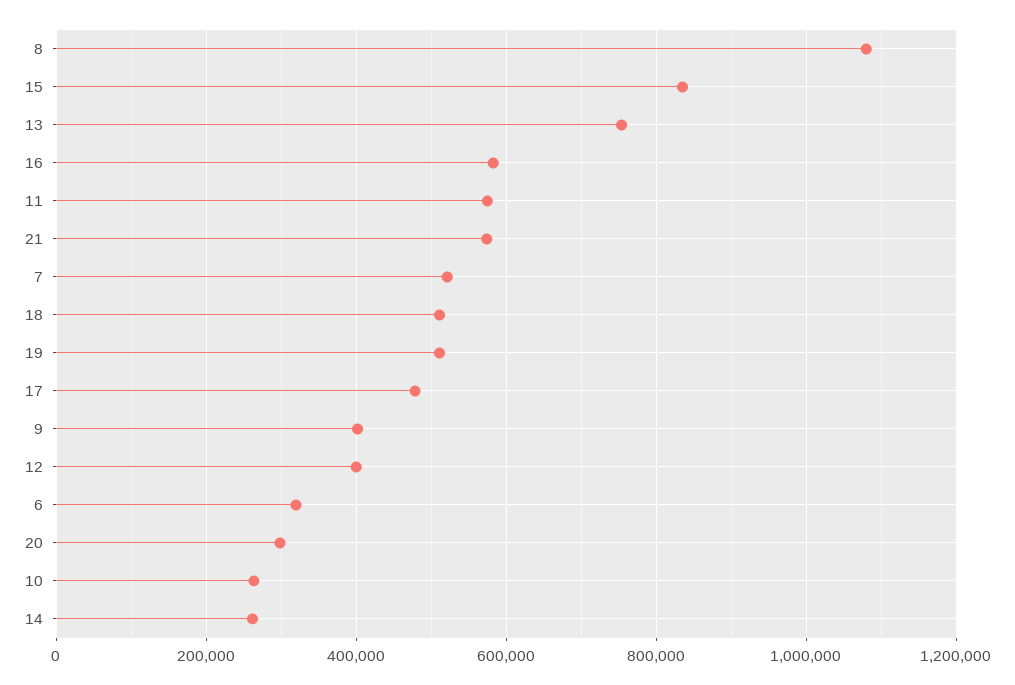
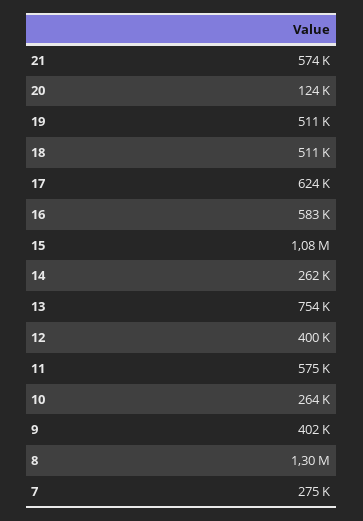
8: 1080000 -> 1300000
15: 840000 -> 1080000
7: 520000 -> 275000
17: 480000 -> 624000
6: 320000 -> none
20: 300000 -> 124000

